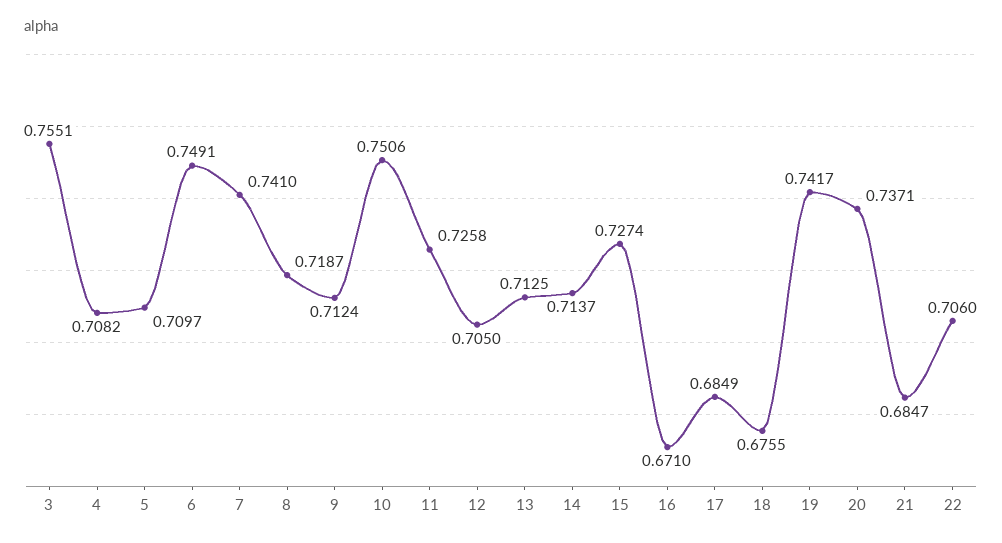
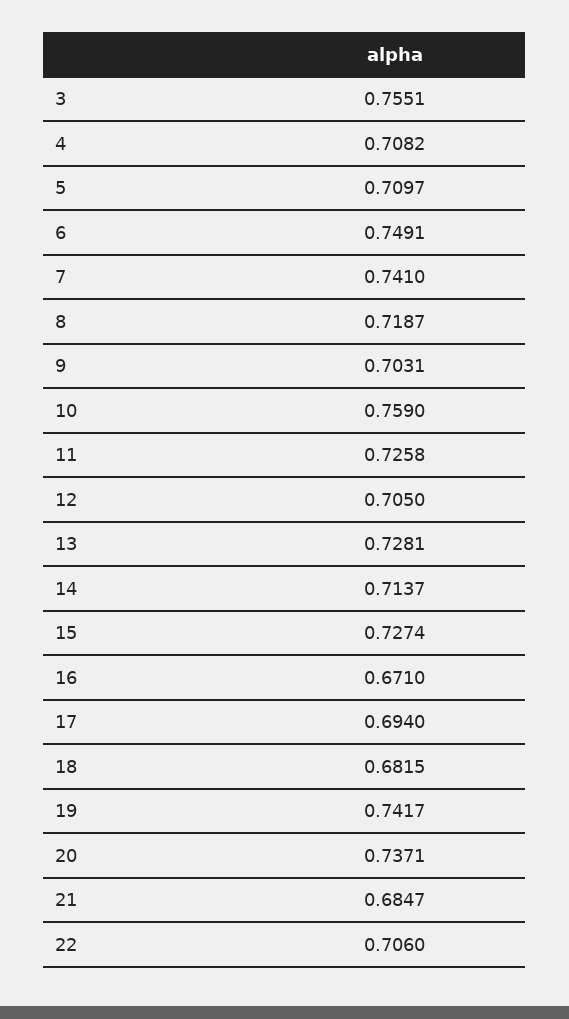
9: 0.7124 -> 0.7031
10: 0.7506 -> 0.759
13: 0.7125 -> 0.7281
17: 0.6849 -> 0.694
18: 0.6755 -> 0.6815

